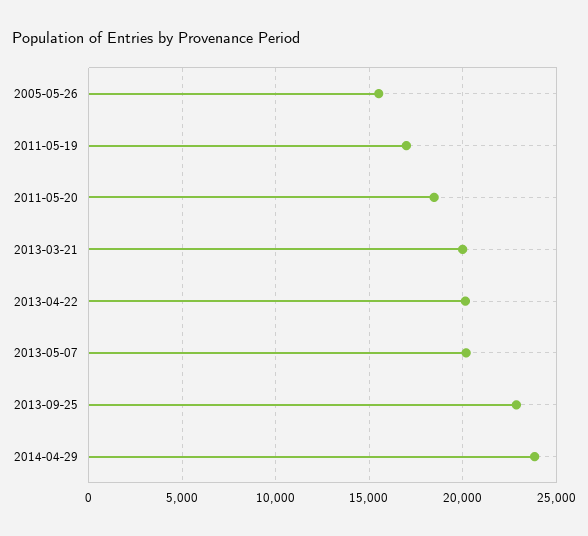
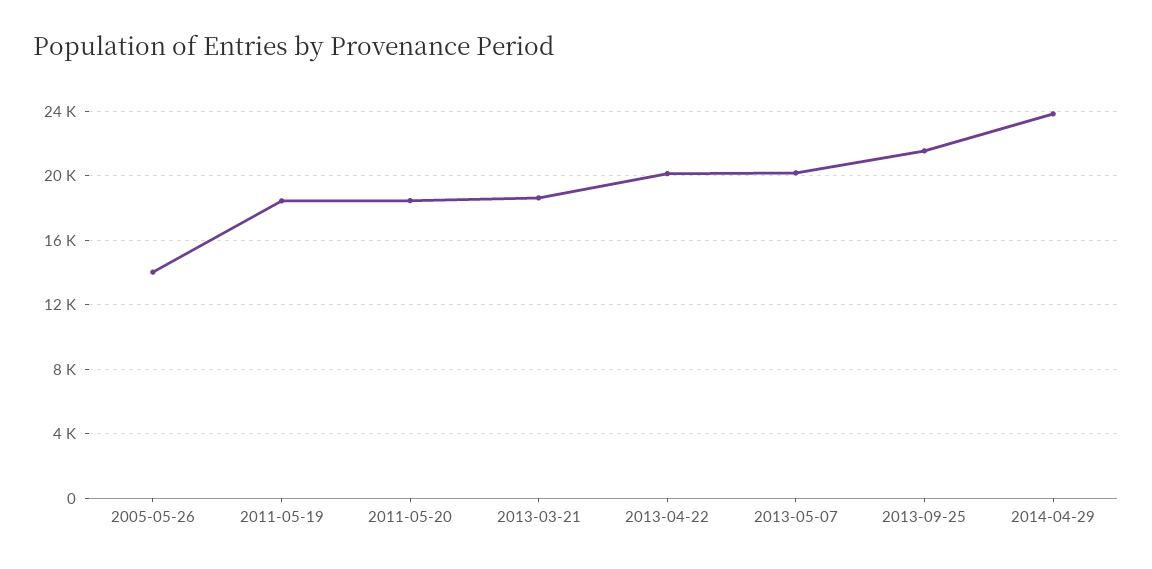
2005-05-26: 15500 -> 14000
2011-05-19: 17000 -> 18500
2013-03-21: 20000 -> 18500
2013-09-25: 23000 -> 21500

